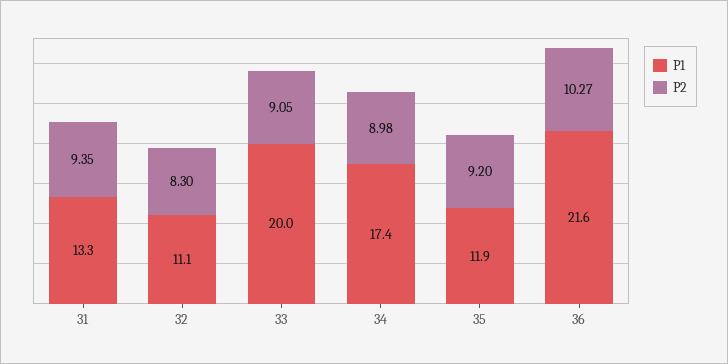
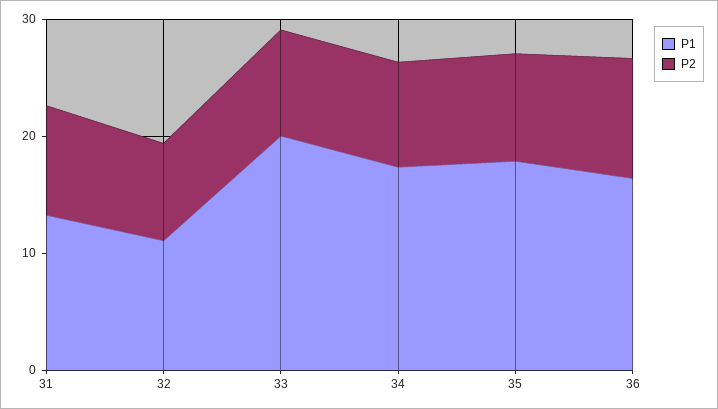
P1, 35: 11.9 -> 18
P1, 36: 21.6 -> 16

